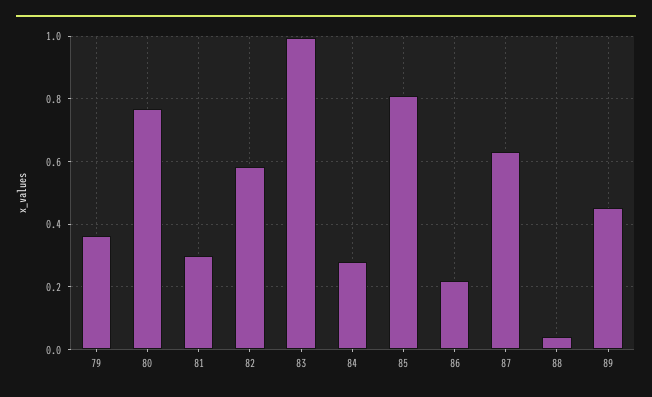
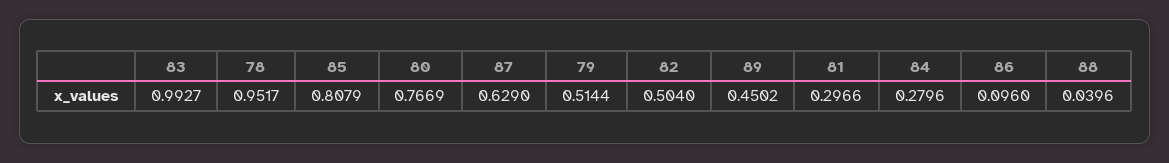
79: 0.36 -> 0.5144
82: 0.58 -> 0.504
86: 0.22 -> 0.096
78: none -> 0.9517

